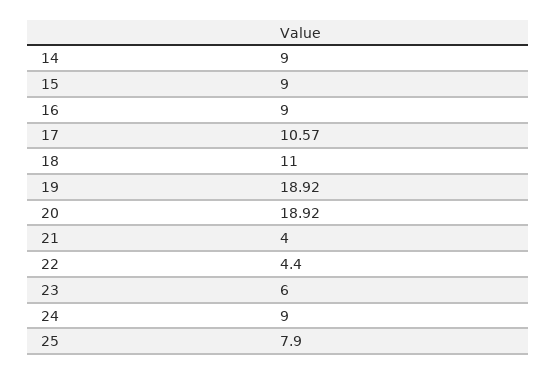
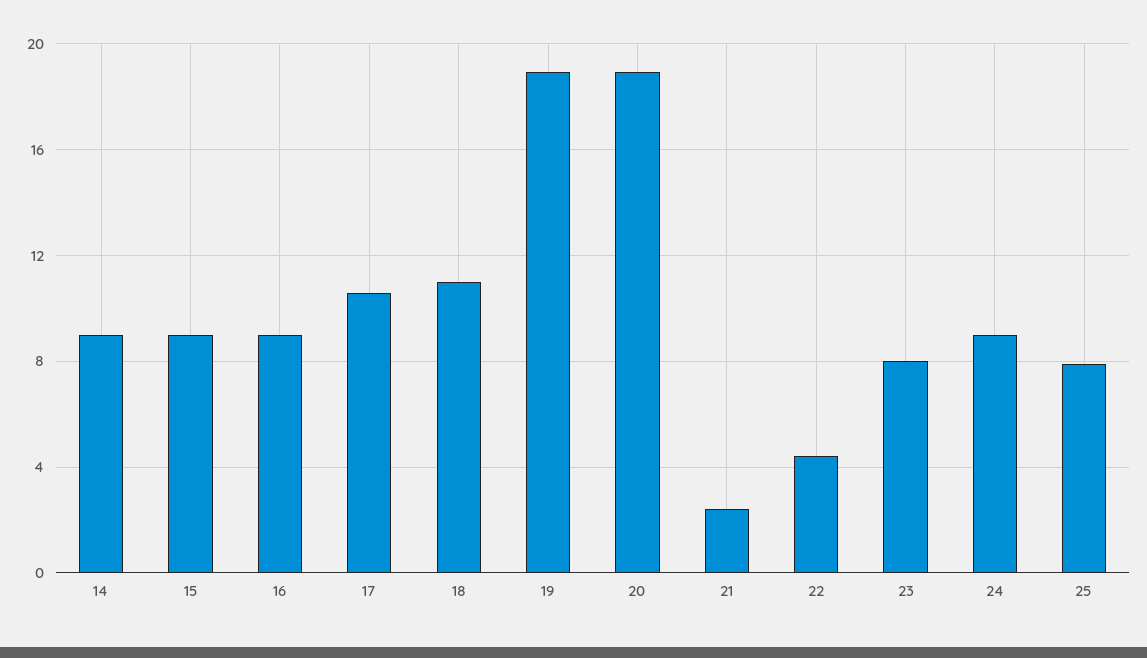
21: 4 -> 2.5
23: 6 -> 8

